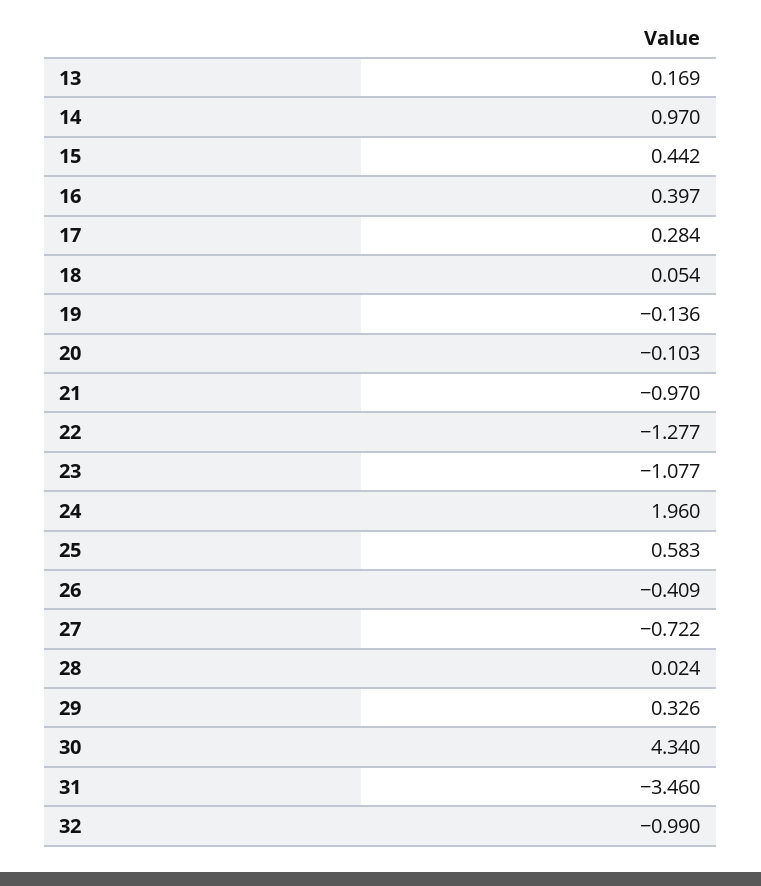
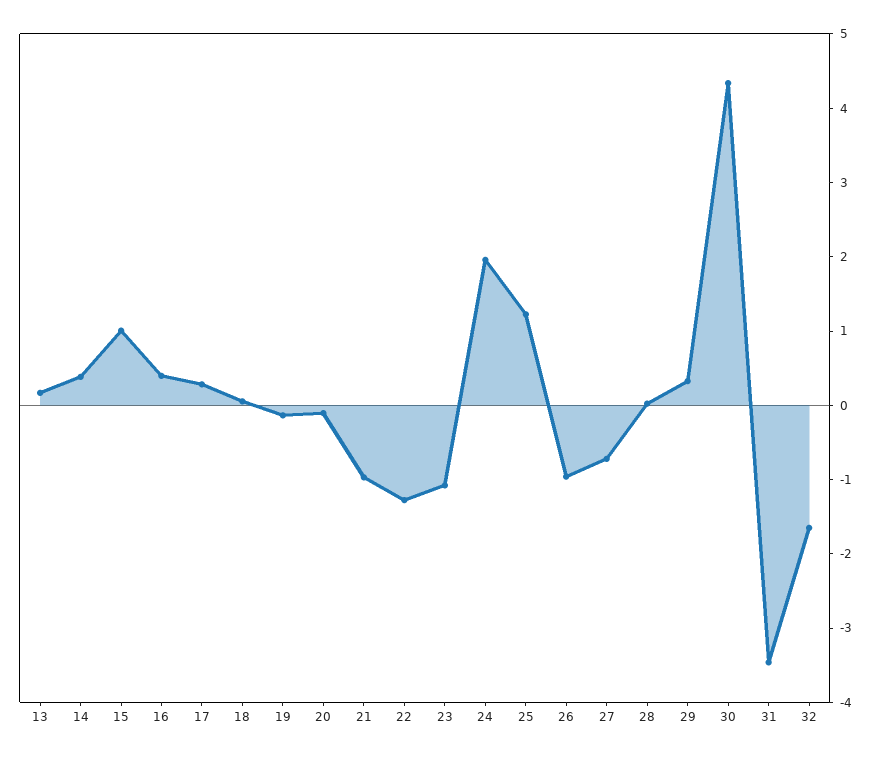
14: 0.97 -> 0.4
15: 0.442 -> 1
25: 0.583 -> 1.2
26: -0.409 -> -1
32: -0.99 -> -1.6

